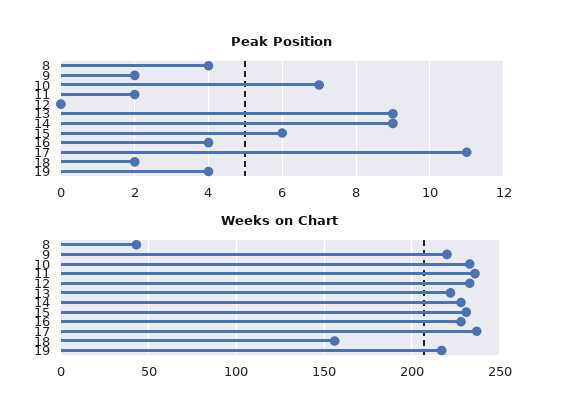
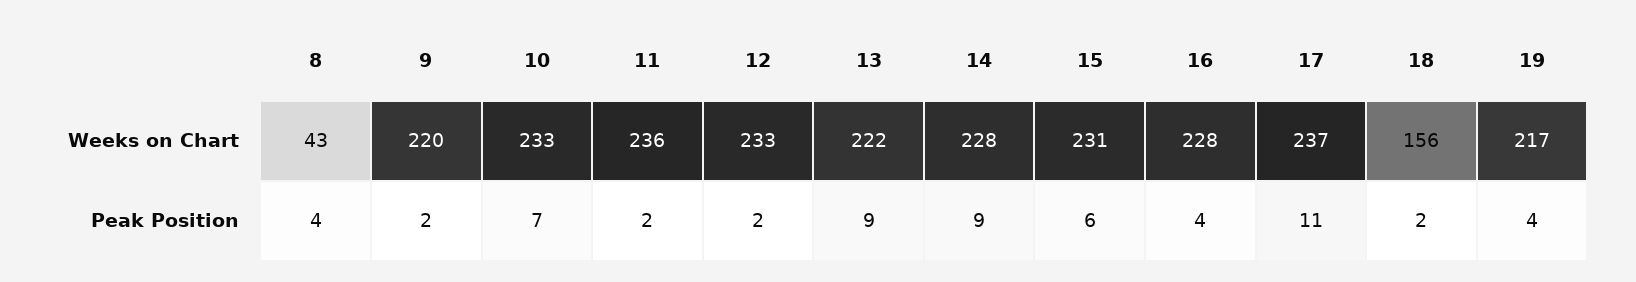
Peak Position, 12: 0 -> 2

